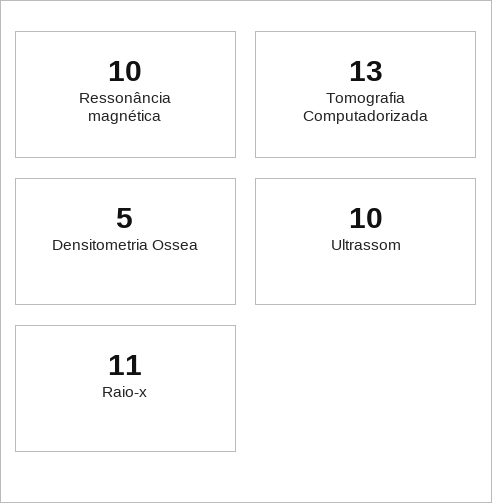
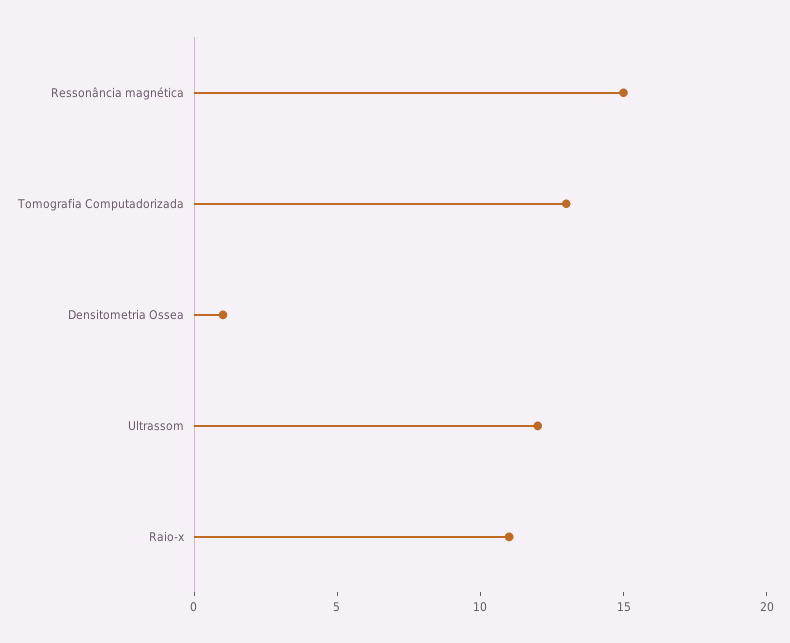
Ressonância magnética: 10 -> 15
Densitometria Ossea: 5 -> 1
Ultrassom: 10 -> 12

